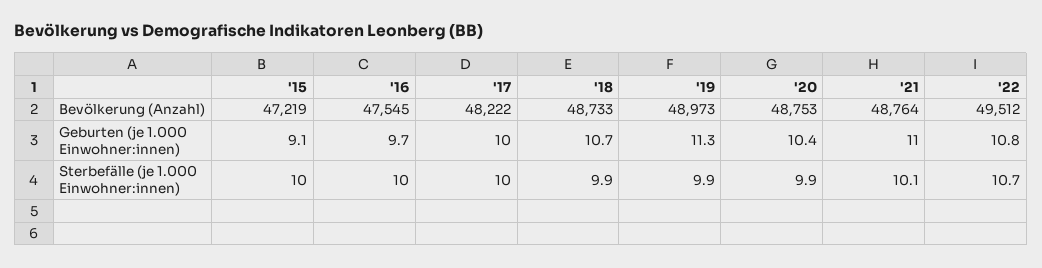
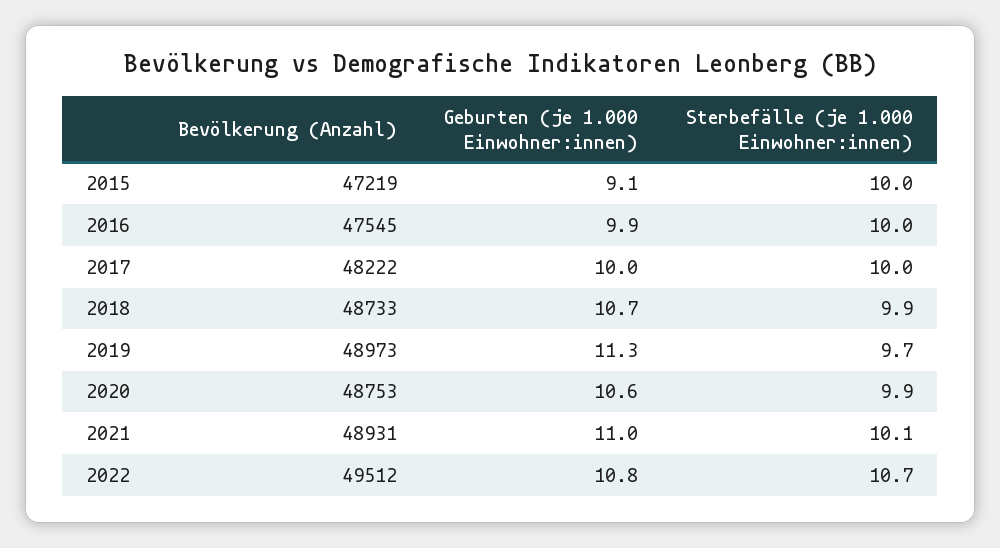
'21, Bevölkerung (Anzahl): 48764 -> 48931
'16, Geburten (je 1.000 Einwohner:innen): 9.7 -> 9.9
'20, Geburten (je 1.000 Einwohner:innen): 10.4 -> 10.6
'19, Sterbefälle (je 1.000 Einwohner:innen): 9.9 -> 9.7

